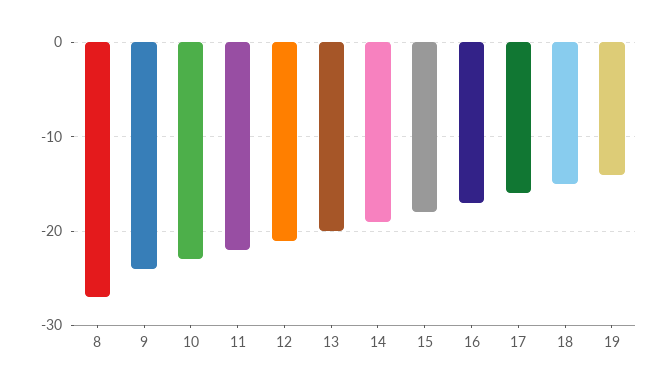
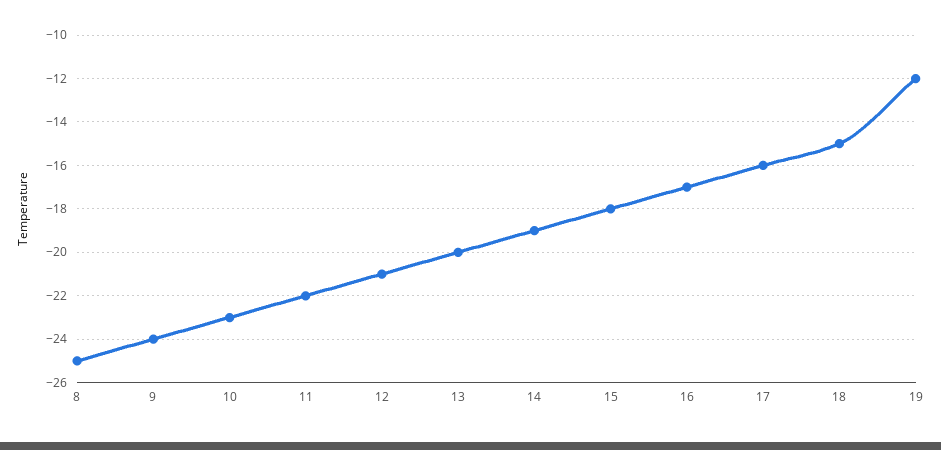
8: -27 -> -25
19: -14 -> -12

